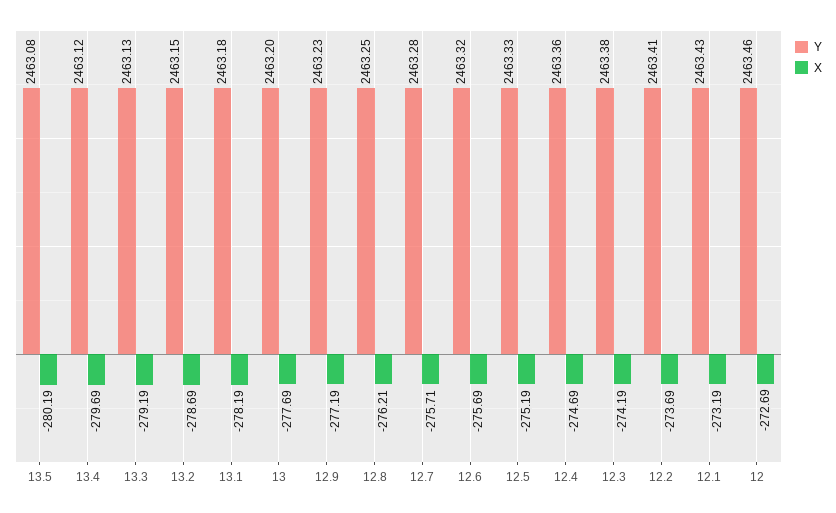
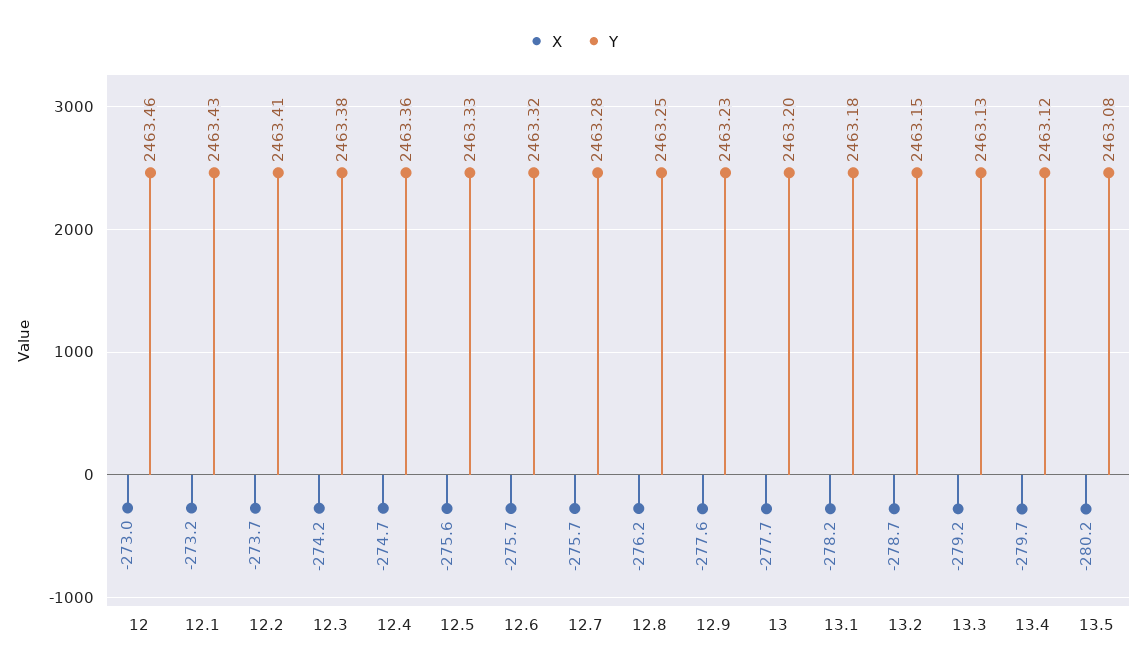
X, 12.9: -277.19 -> -277.6
X, 12.5: -275.19 -> -275.6
X, 12: -272.69 -> -273

